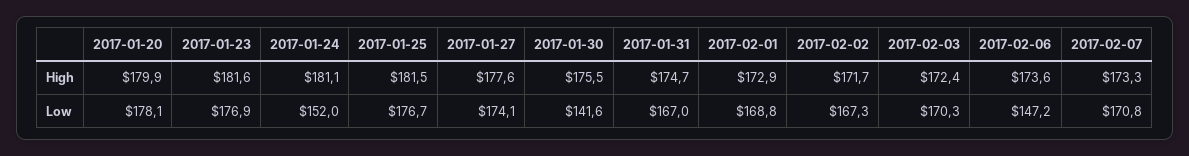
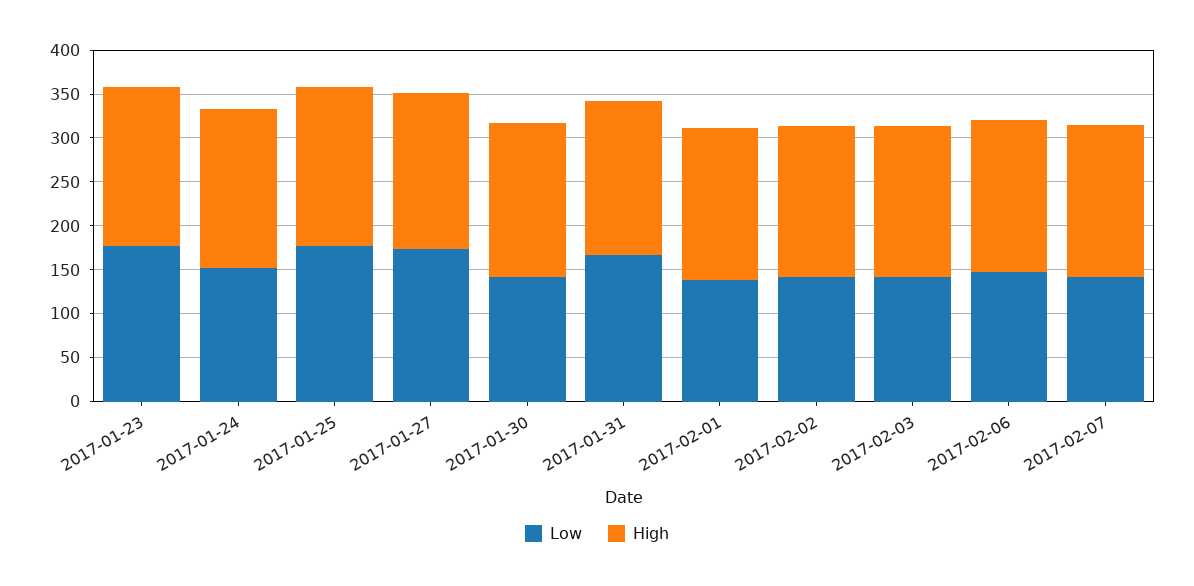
High, 2017-01-20: 179.9 -> none
Low, 2017-01-20: 178.1 -> none
Low, 2017-02-01: 168.8 -> 140
Low, 2017-02-02: 167.3 -> 140
Low, 2017-02-03: 170.3 -> 140
Low, 2017-02-07: 170.8 -> 140

